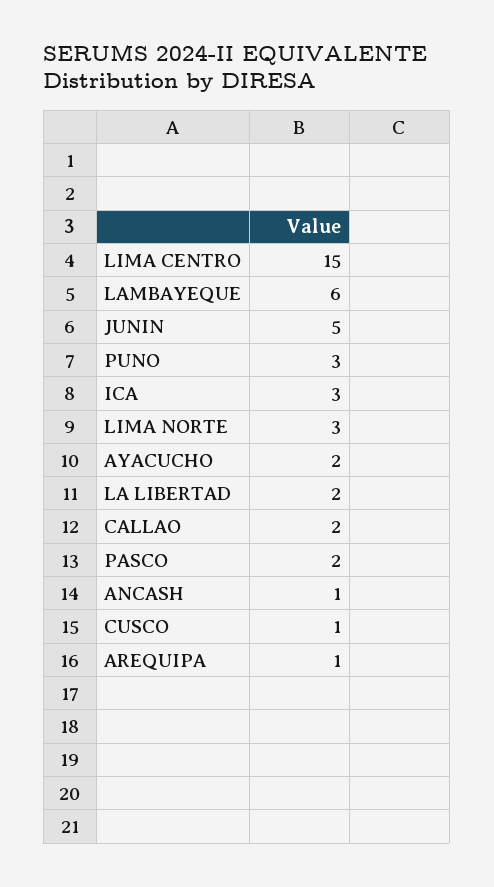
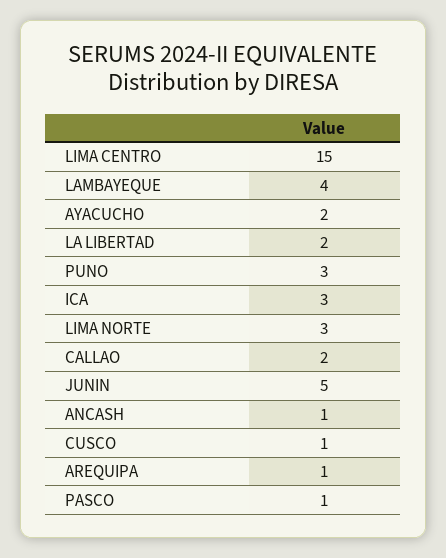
LAMBAYEQUE: 6 -> 4
PASCO: 2 -> 1

